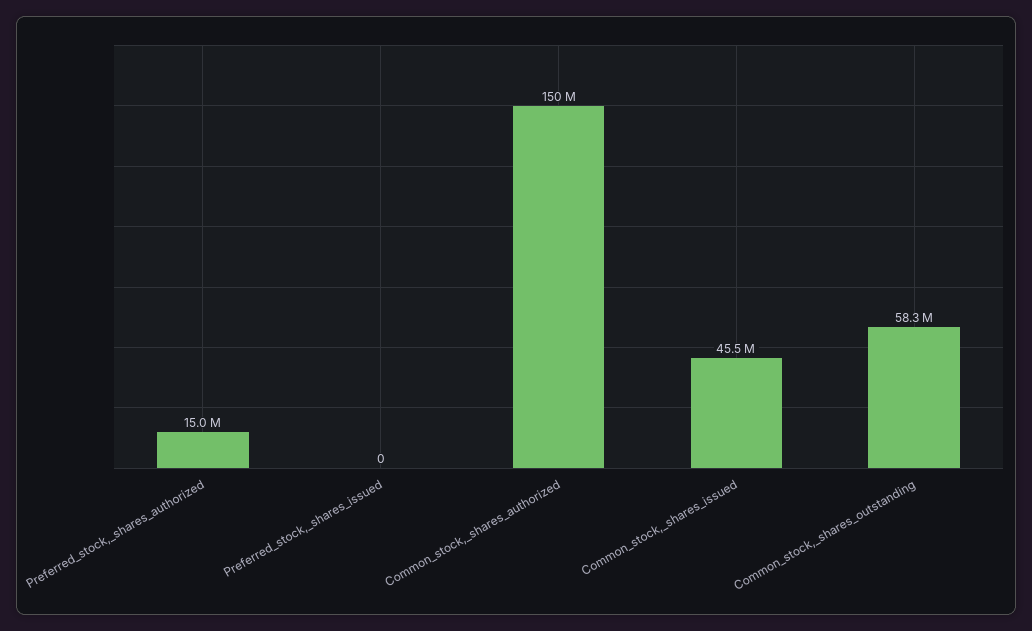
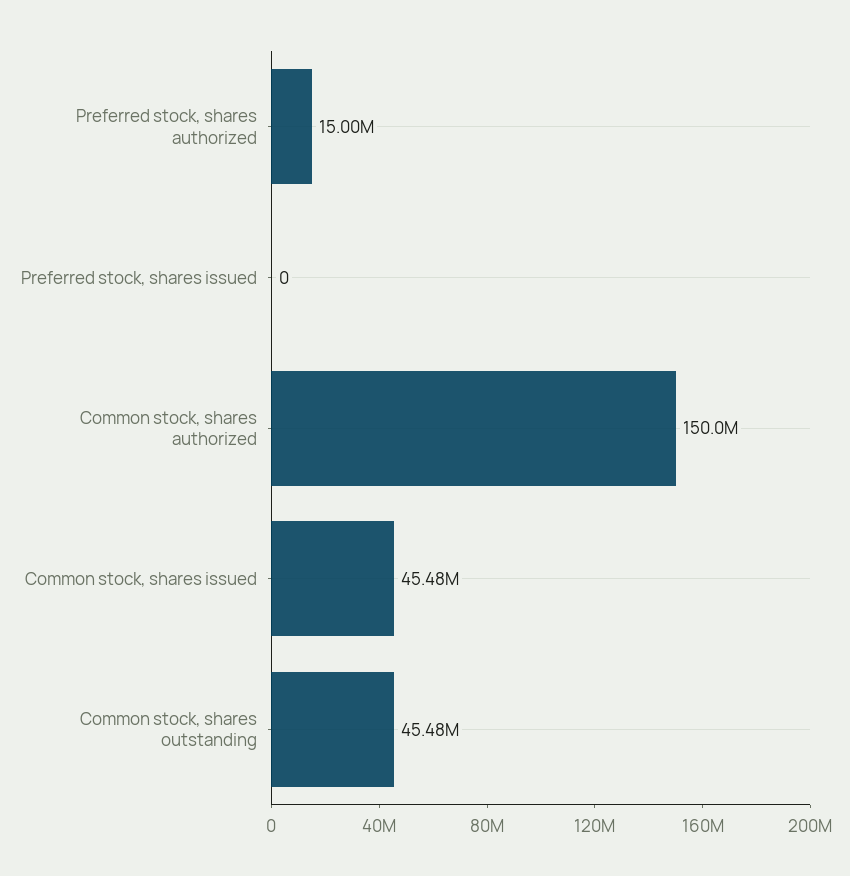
Common_stock,_shares_outstanding: 58300000 -> 45480000

